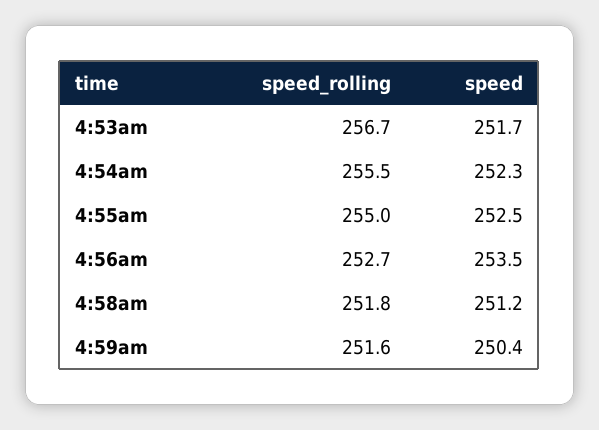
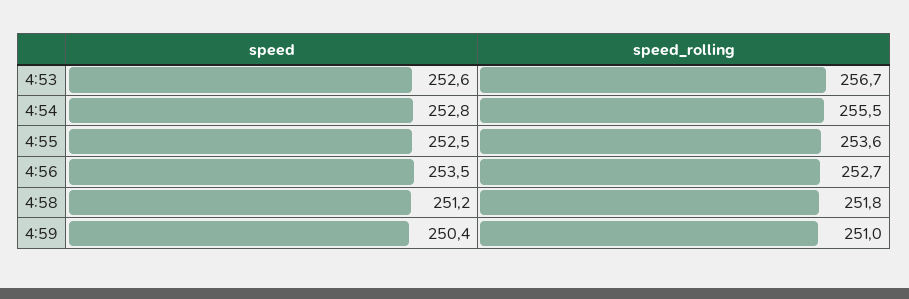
speed, 4:53am: 251.7 -> 252.6
speed, 4:54am: 252.3 -> 252.8
speed_rolling, 4:55am: 255 -> 253.6
speed_rolling, 4:59am: 251.6 -> 251

